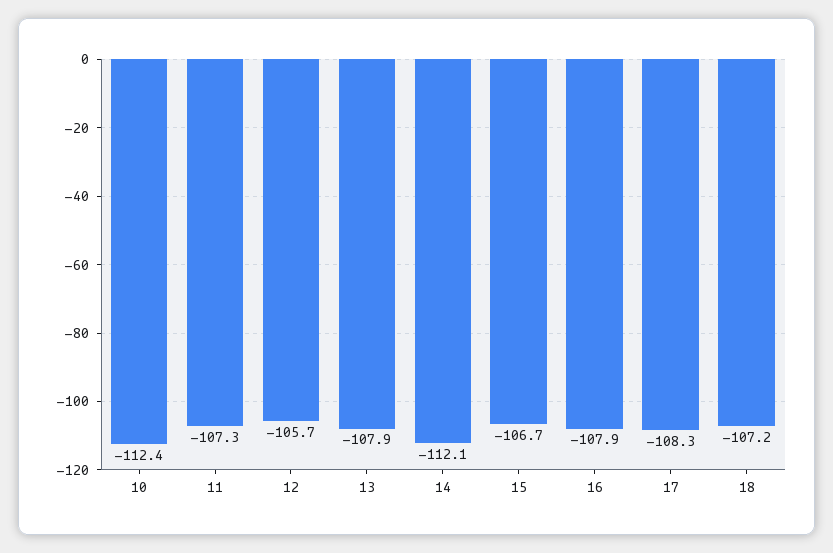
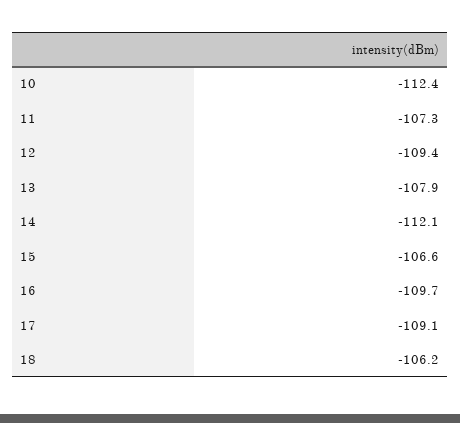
12: -105.7 -> -109.4
15: -106.7 -> -106.6
16: -107.9 -> -109.7
17: -108.3 -> -109.1
18: -107.2 -> -106.2

